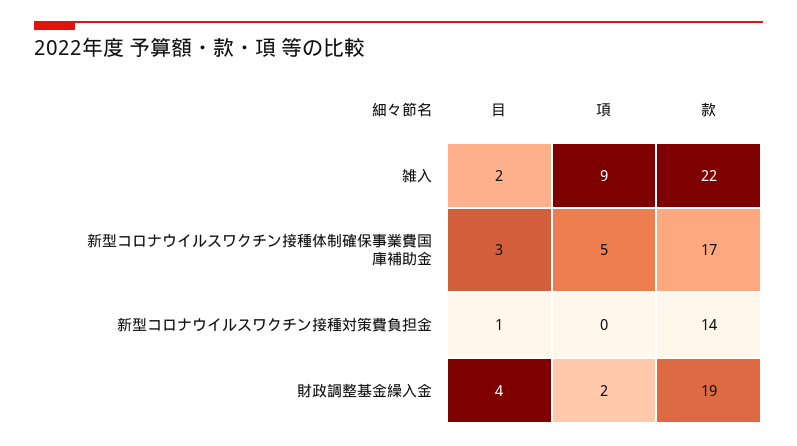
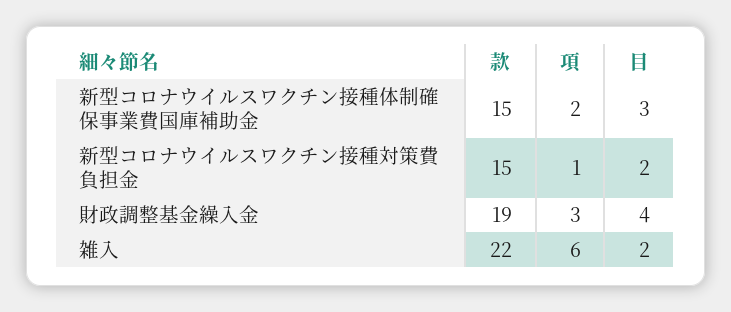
項, 雑入: 9 -> 6
項, 新型コロナウイルスワクチン接種体制確保事業費国庫補助金: 5 -> 2
款, 新型コロナウイルスワクチン接種体制確保事業費国庫補助金: 17 -> 15
目, 新型コロナウイルスワクチン接種対策費負担金: 1 -> 2
項, 新型コロナウイルスワクチン接種対策費負担金: 0 -> 1
款, 新型コロナウイルスワクチン接種対策費負担金: 14 -> 15
項, 財政調整基金繰入金: 2 -> 3

